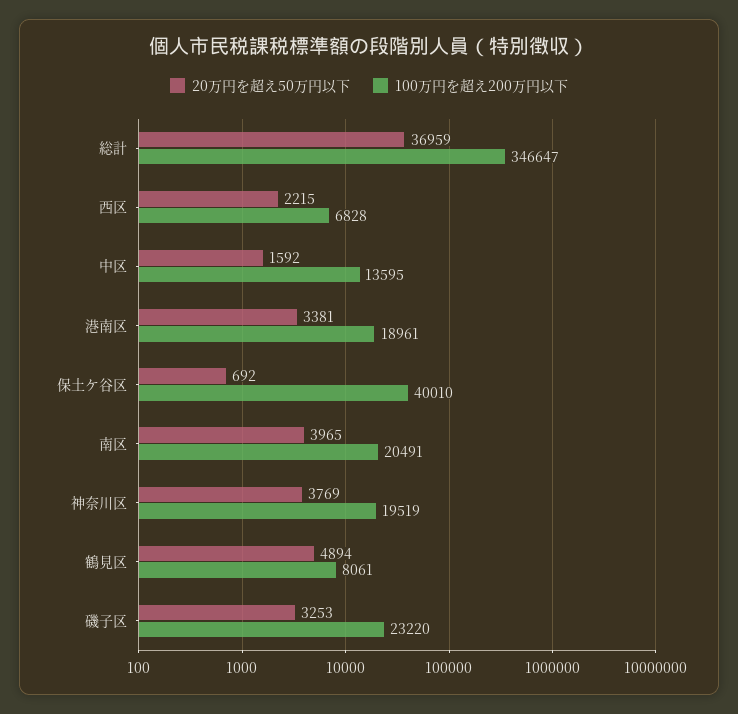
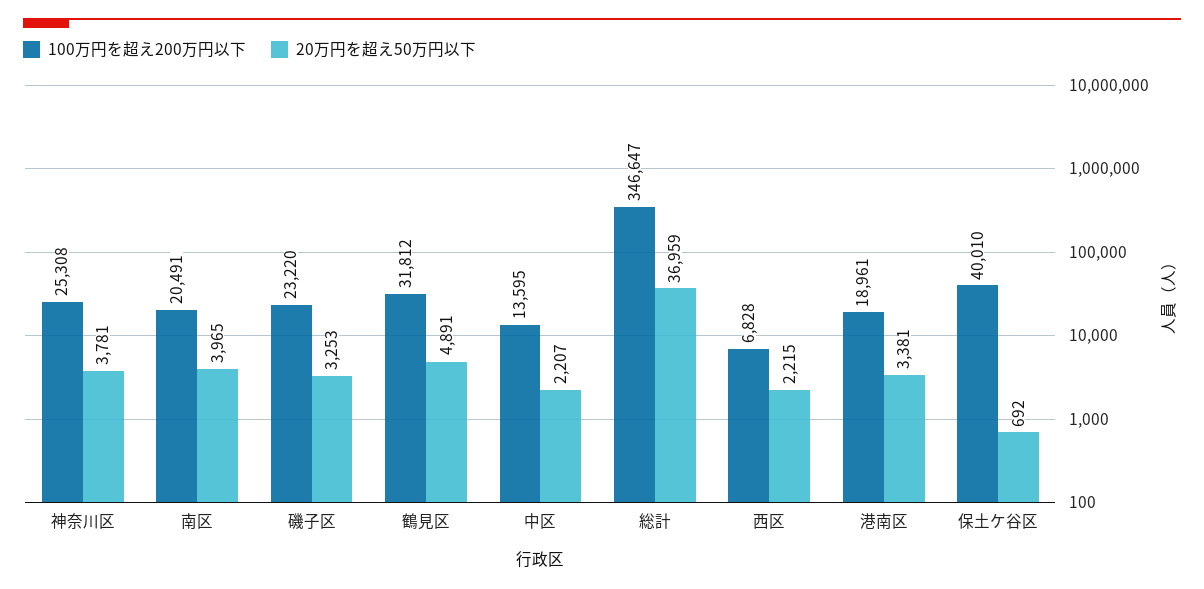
20万円を超え50万円以下, 中区: 1592 -> 2207
20万円を超え50万円以下, 神奈川区: 3769 -> 3781
100万円を超え200万円以下, 神奈川区: 19519 -> 25308
20万円を超え50万円以下, 鶴見区: 4894 -> 4891
100万円を超え200万円以下, 鶴見区: 8061 -> 31812

